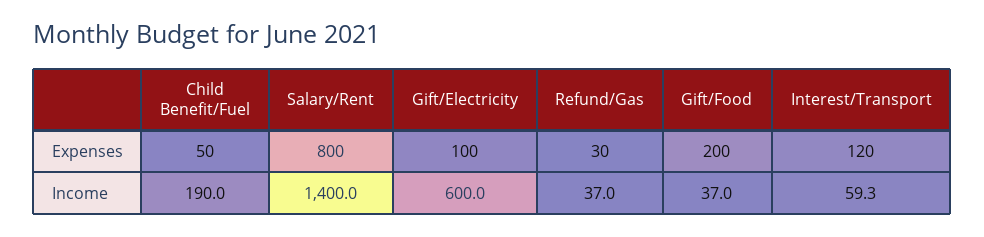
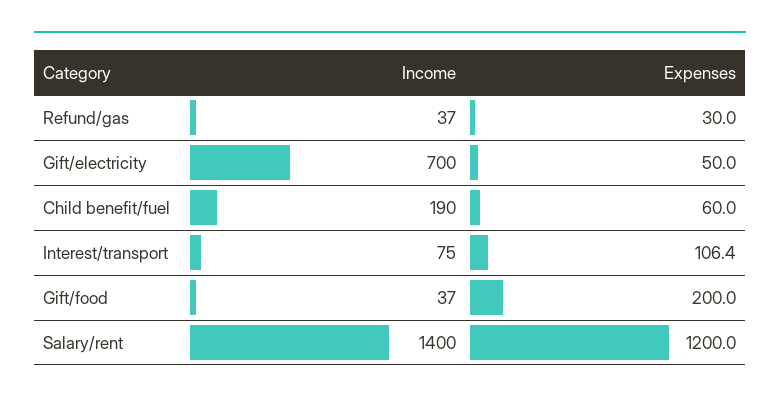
Child Benefit/Fuel, Expenses: 50 -> 60
Salary/Rent, Expenses: 800 -> 1200
Gift/Electricity, Expenses: 100 -> 50
Interest/Transport, Expenses: 120 -> 106.4
Gift/Electricity, Income: 600 -> 700
Interest/Transport, Income: 59.3 -> 75

